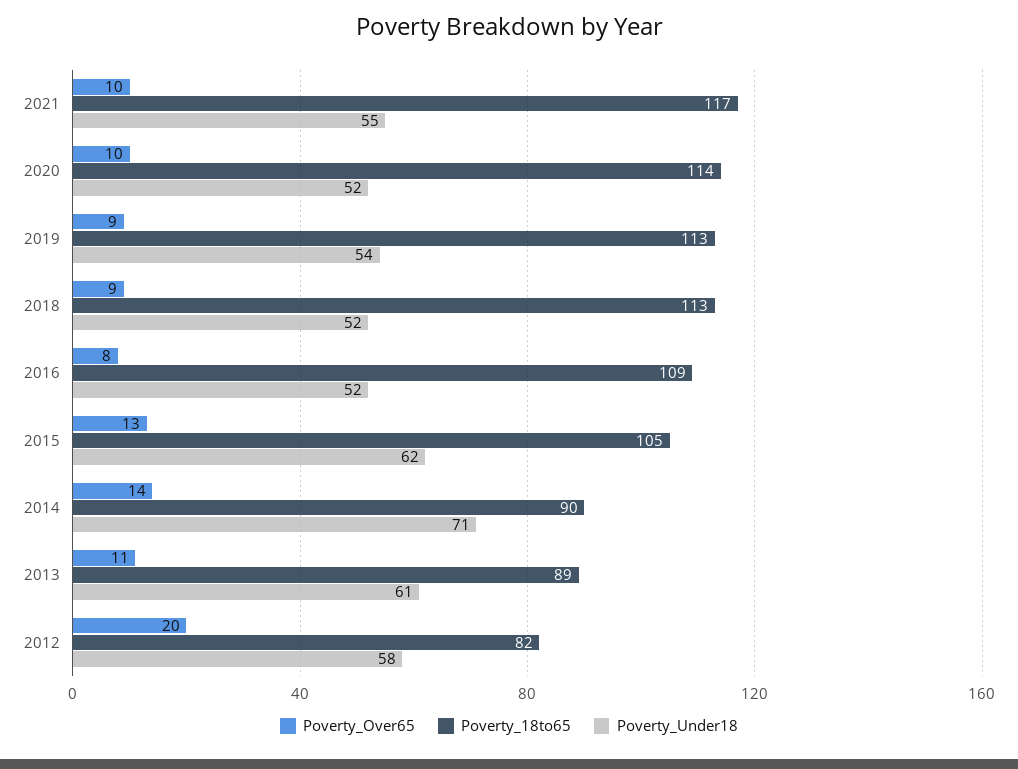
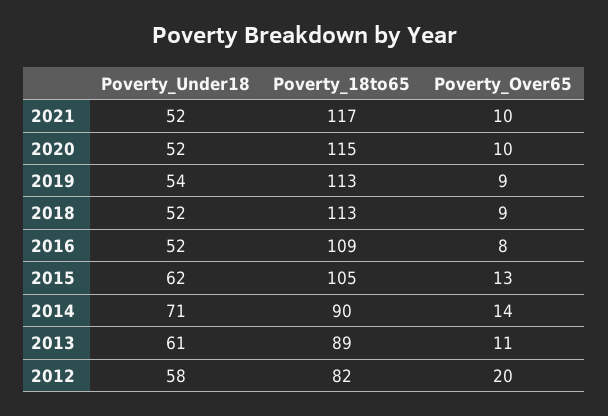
Poverty_Under18, 2021: 55 -> 52
Poverty_18to65, 2020: 114 -> 115

